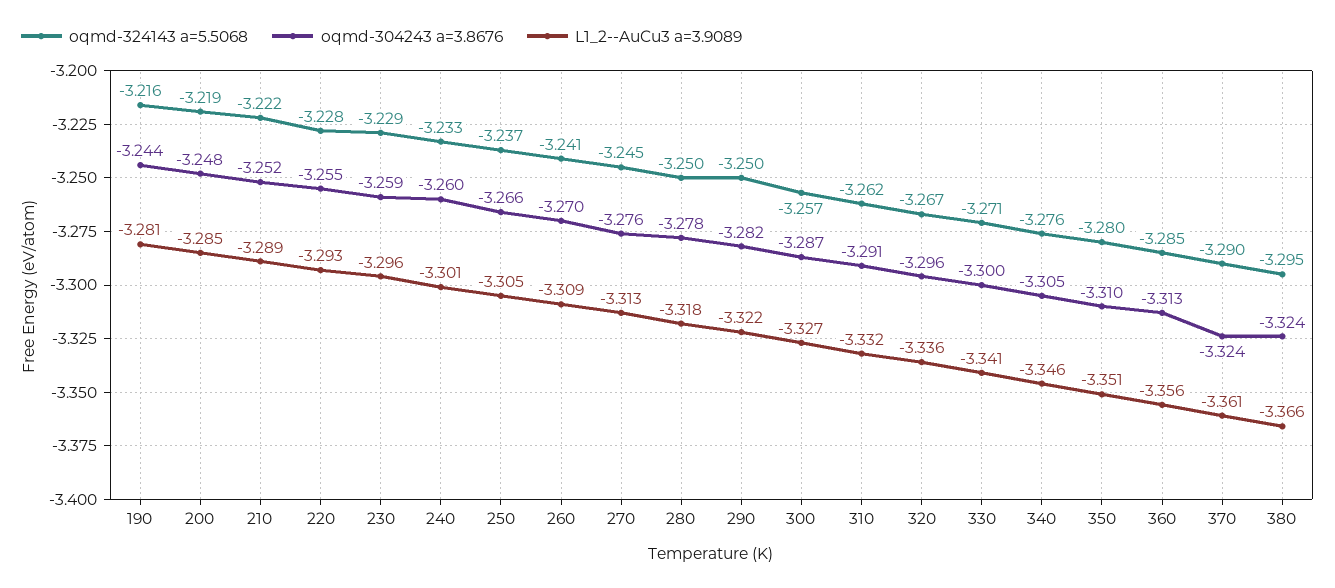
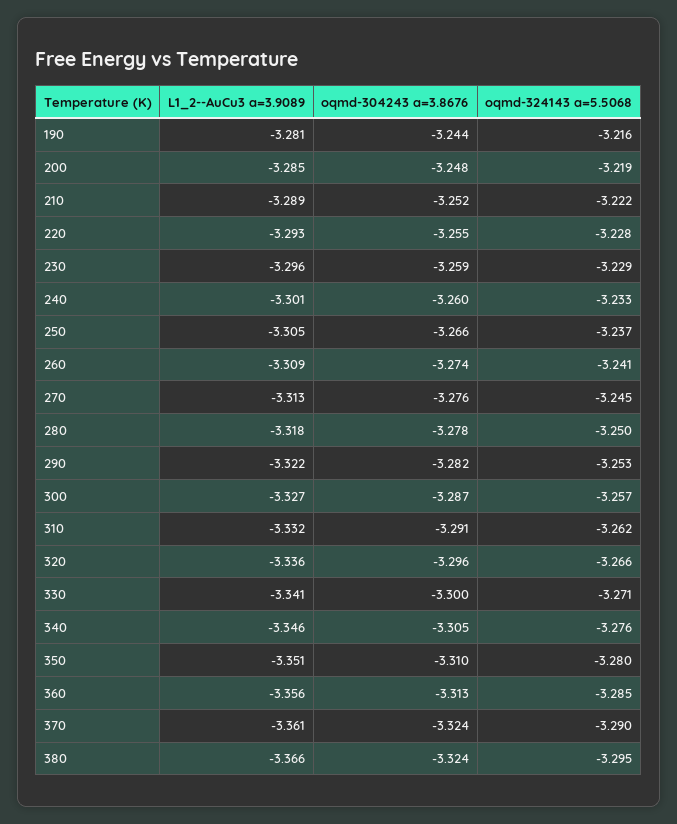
oqmd-304243 a=3.8676, 260: -3.27 -> -3.274
oqmd-324143 a=5.5068, 290: -3.25 -> -3.253
oqmd-324143 a=5.5068, 320: -3.267 -> -3.266

